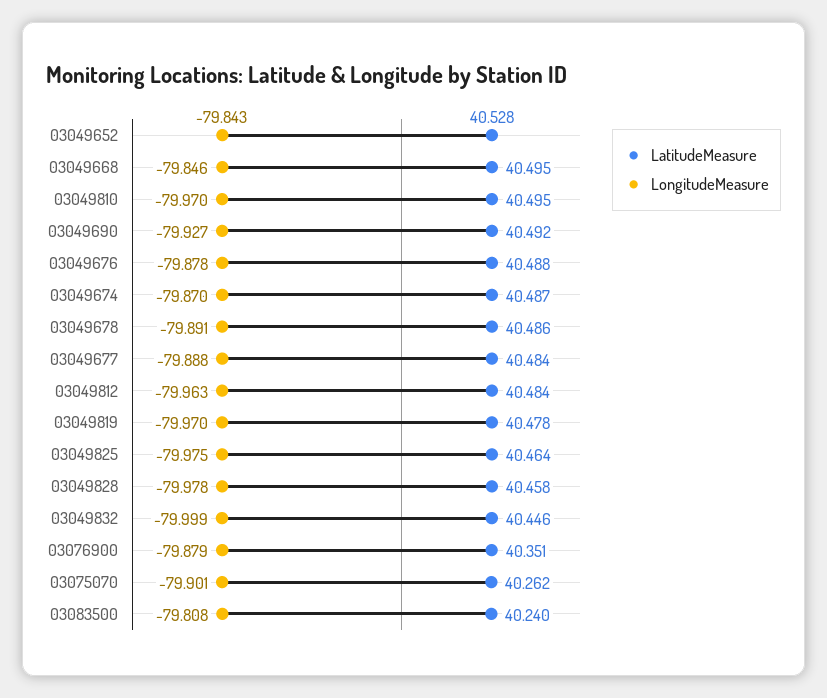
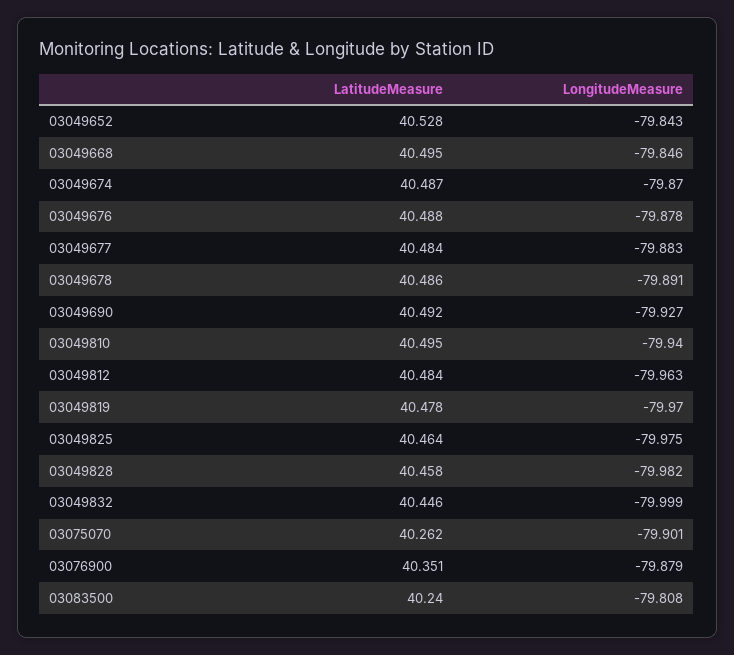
LongitudeMeasure, 03049810: -79.97 -> -79.94
LongitudeMeasure, 03049677: -79.888 -> -79.883
LongitudeMeasure, 03049828: -79.978 -> -79.982

